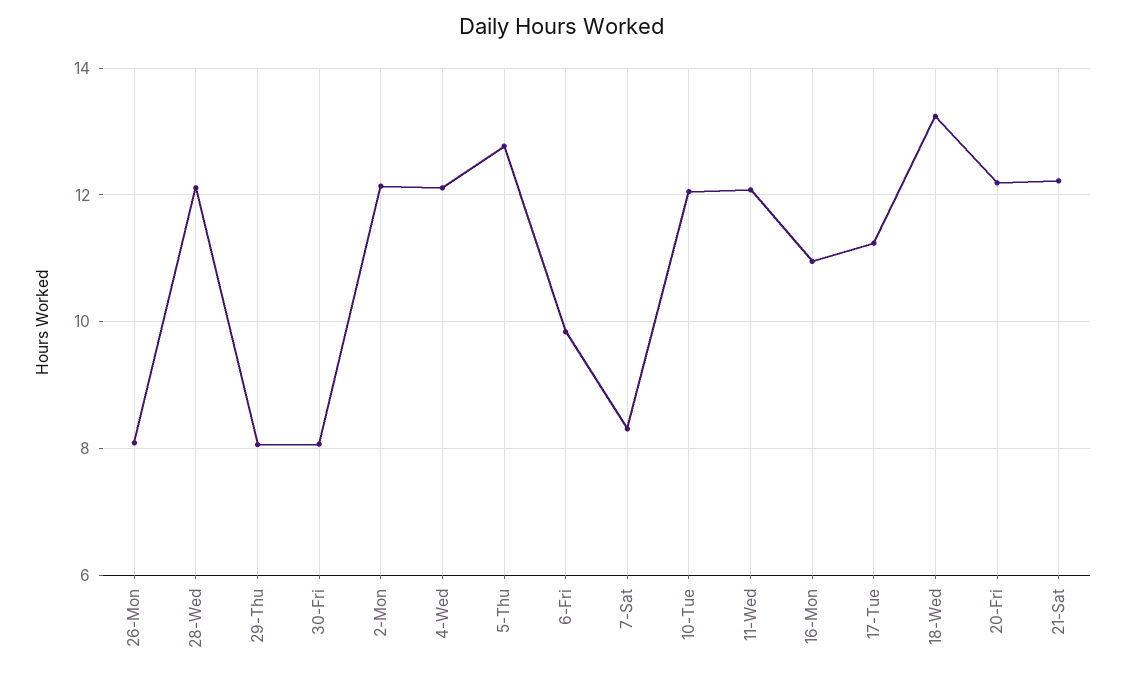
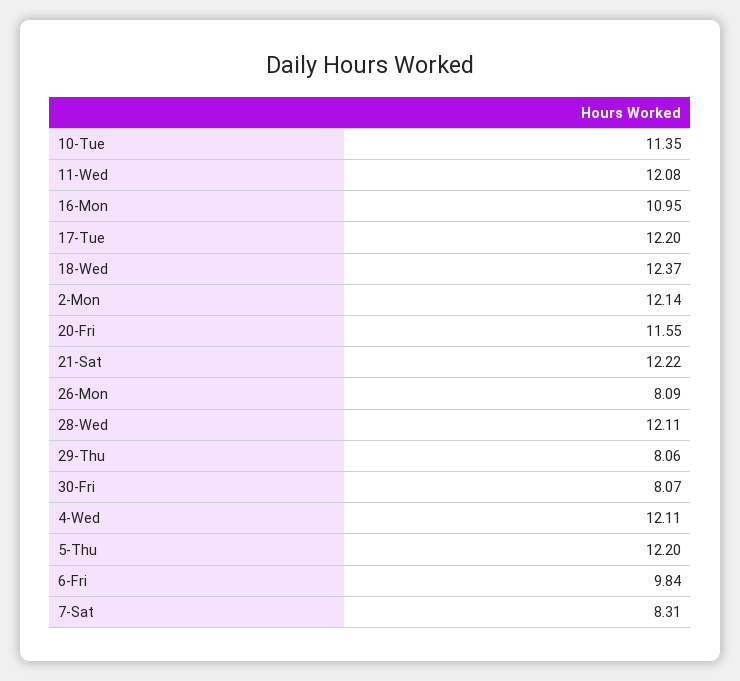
5-Thu: 12.8 -> 12.2
10-Tue: 12 -> 11.35
17-Tue: 11.2 -> 12.2
18-Wed: 13.2 -> 12.37
20-Fri: 12.2 -> 11.55

